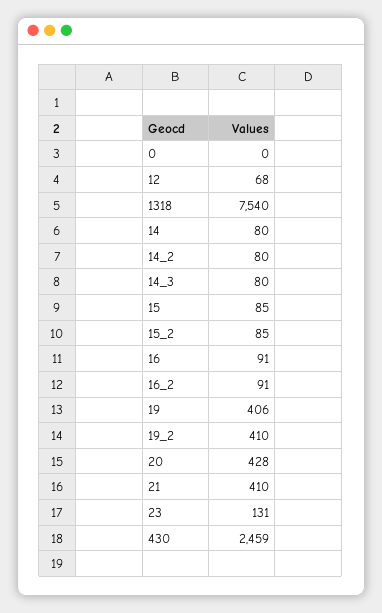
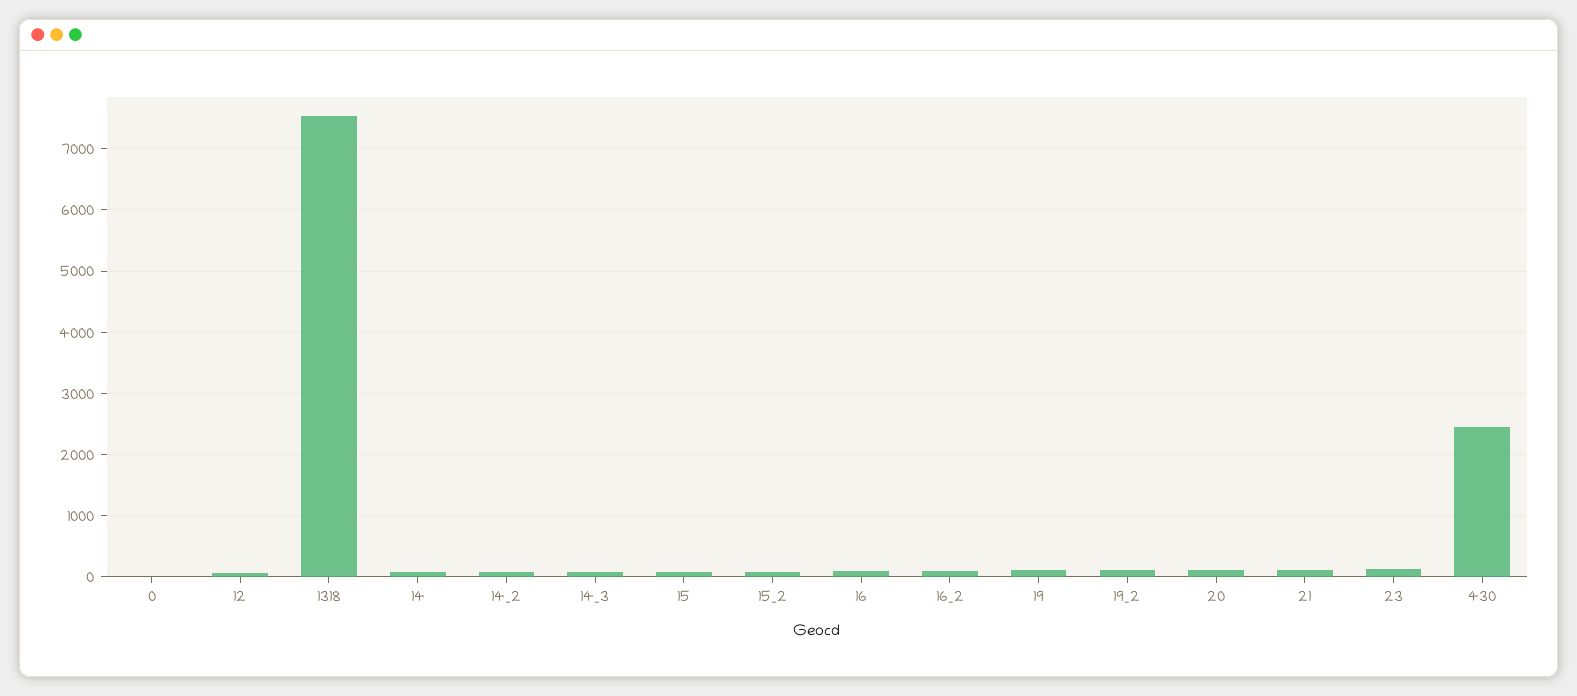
19: 406 -> 100
19_2: 410 -> 100
20: 428 -> 100
21: 410 -> 100

